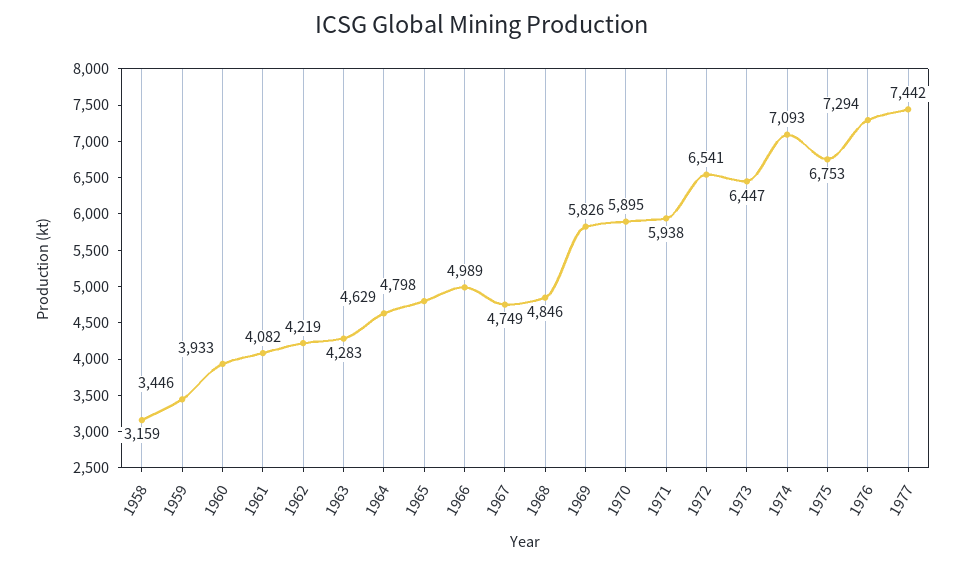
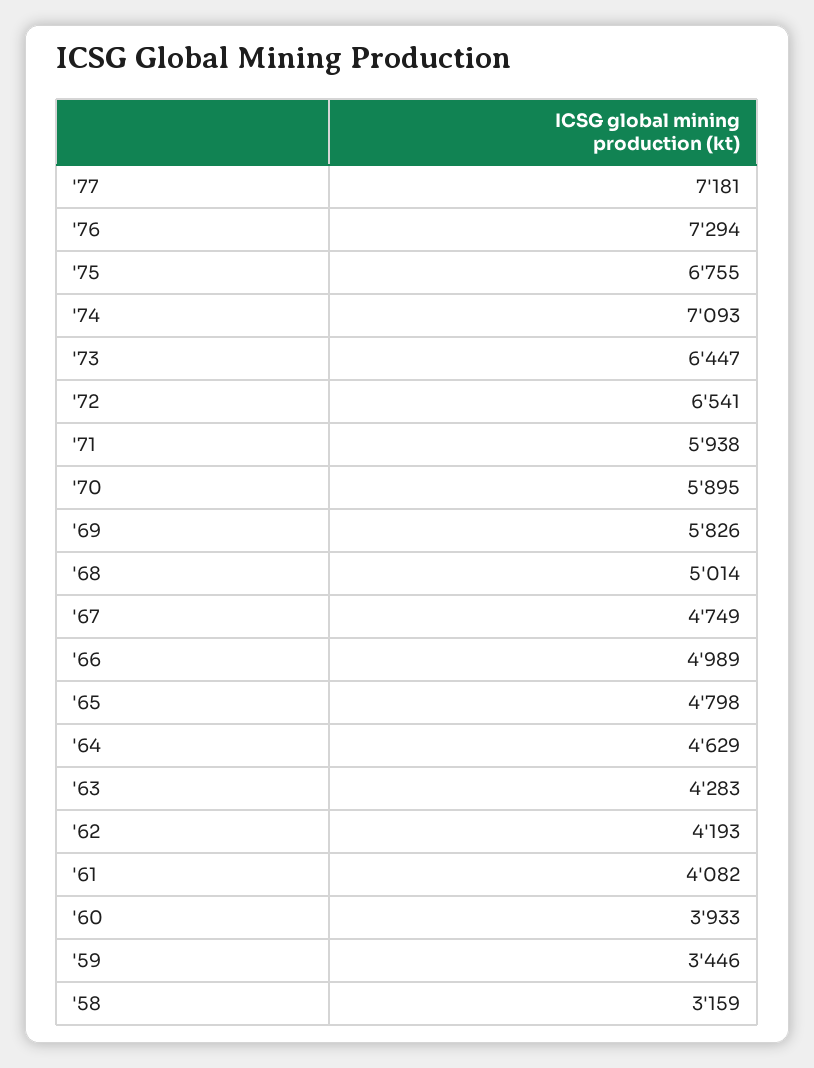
1962: 4219 -> 4193
1968: 4846 -> 5014
1975: 6753 -> 6755
1977: 7442 -> 7181

